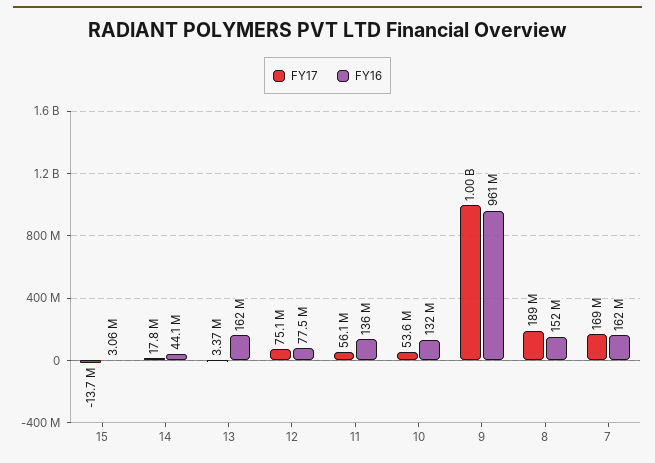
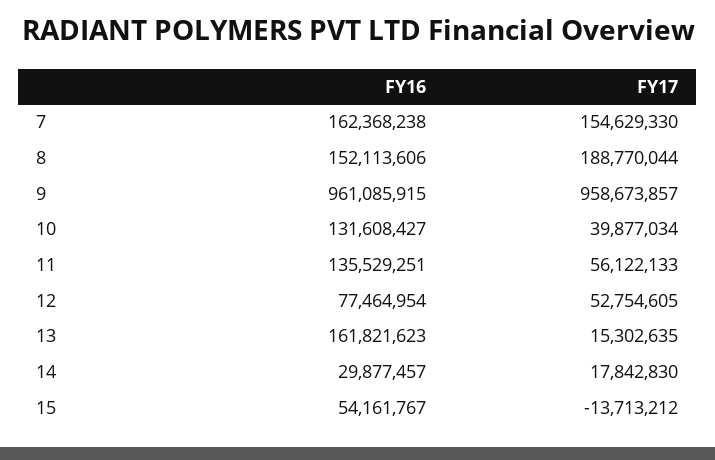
FY16, 15: 3060000 -> 54161767
FY16, 14: 44100000 -> 29877457
FY17, 13: 3370000 -> 15302635
FY17, 12: 75100000 -> 52754605
FY17, 10: 53600000 -> 39877034
FY17, 9: 1000000000 -> 958673857
FY17, 7: 169000000 -> 154629330

